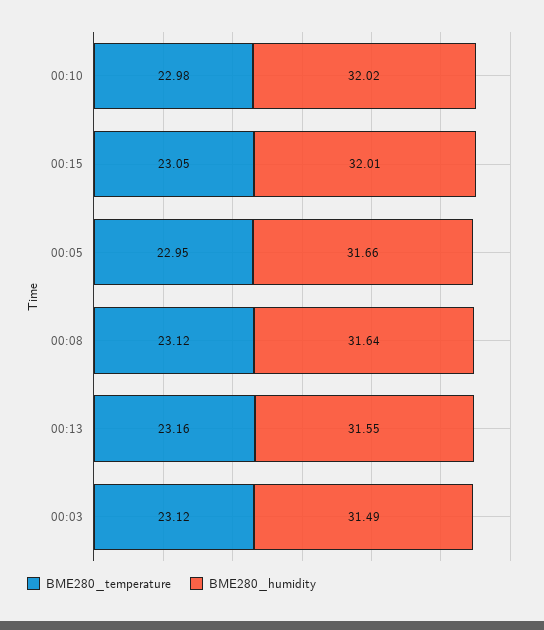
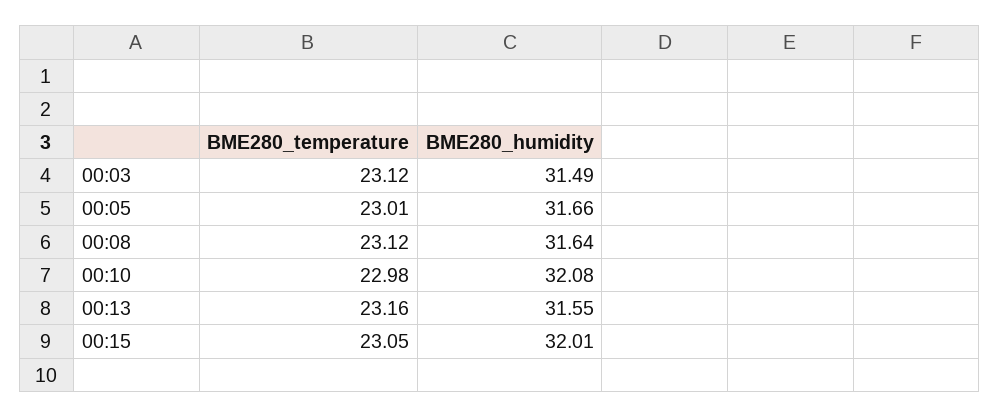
BME280_humidity, 00:10: 32.02 -> 32.08
BME280_temperature, 00:05: 22.95 -> 23.01

